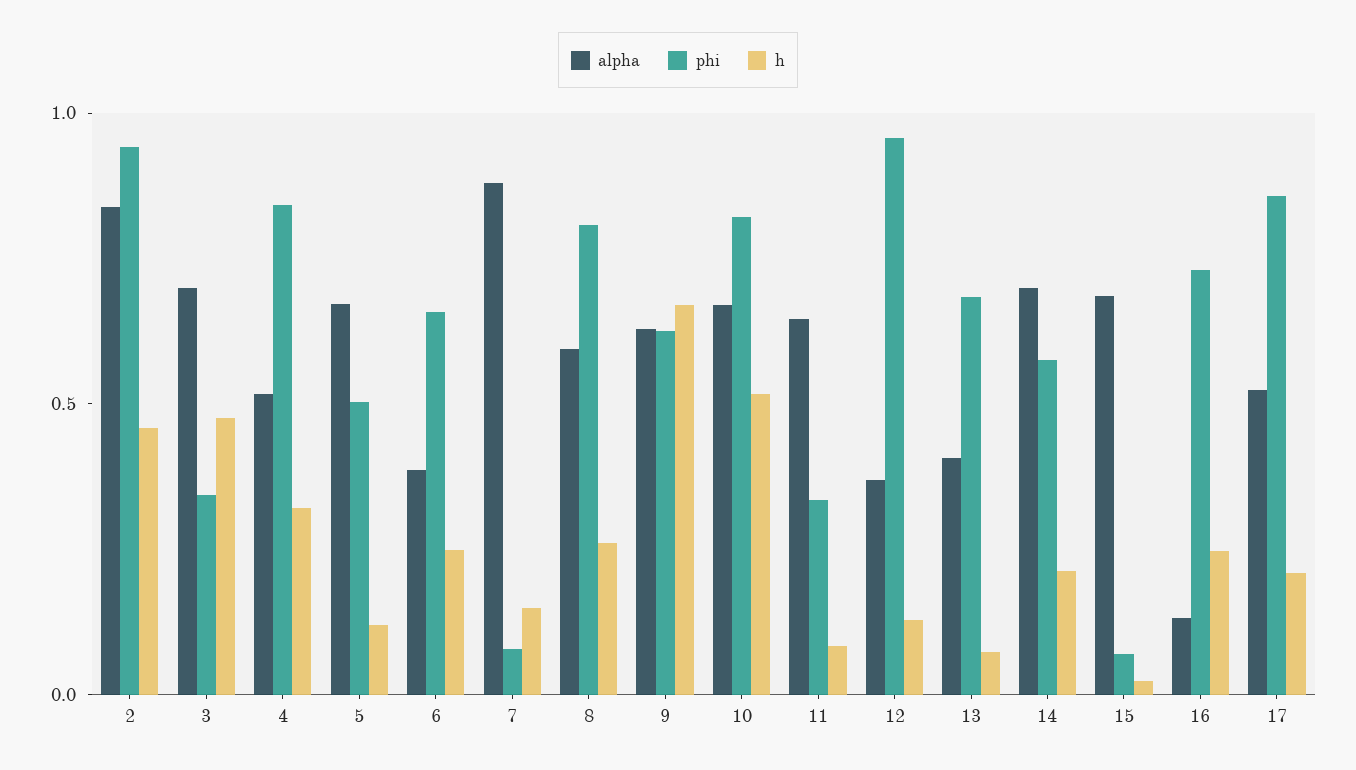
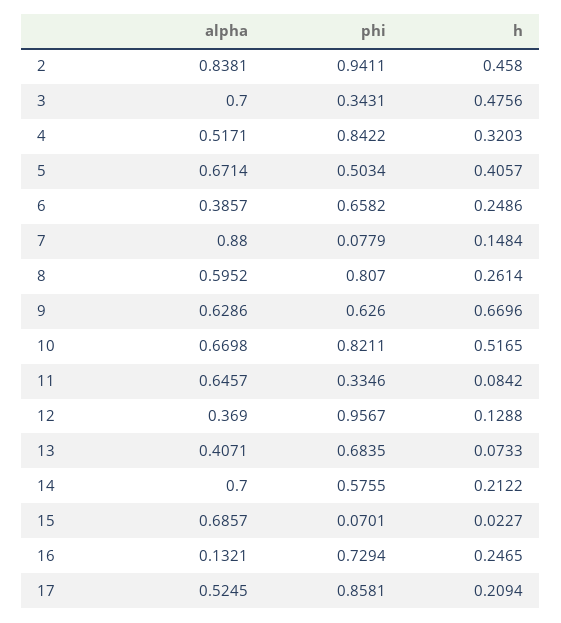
h, 5: 0.1 -> 0.4057

